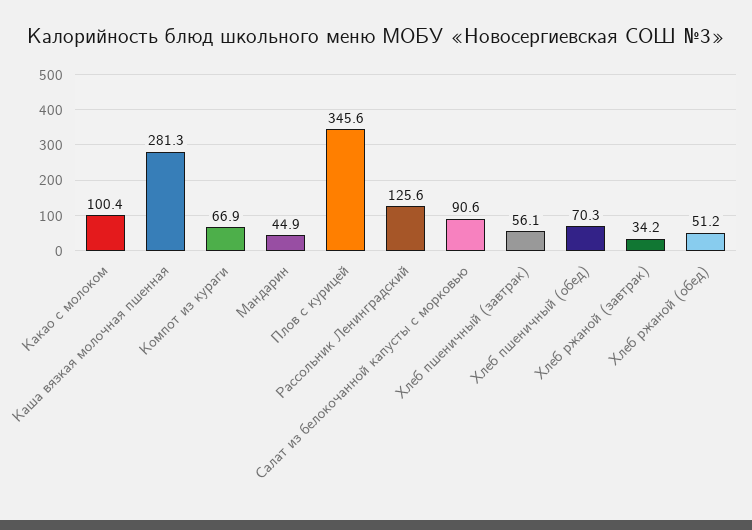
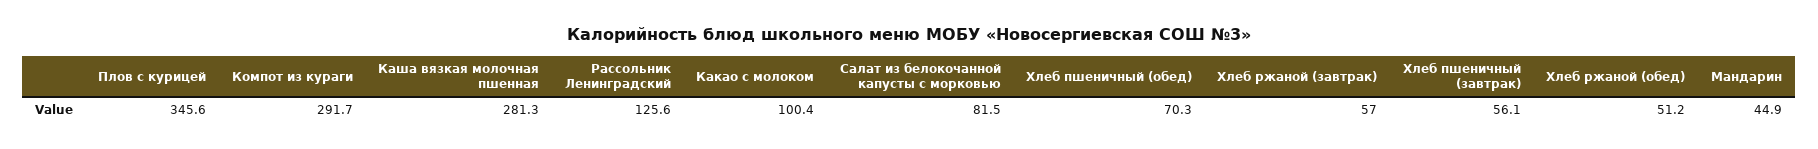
Компот из кураги: 66.9 -> 291.7
Салат из белокочанной капусты с морковью: 90.6 -> 81.5
Хлеб ржаной (завтрак): 34.2 -> 57

